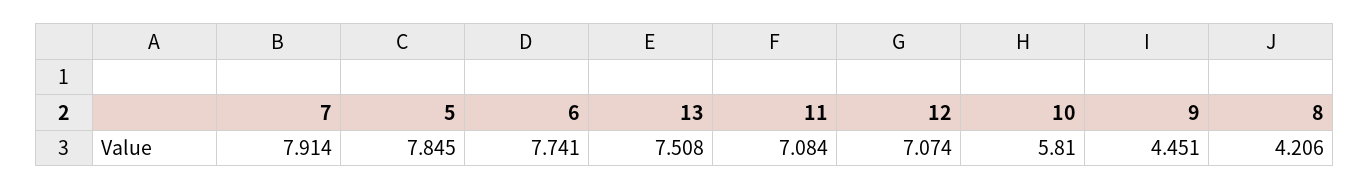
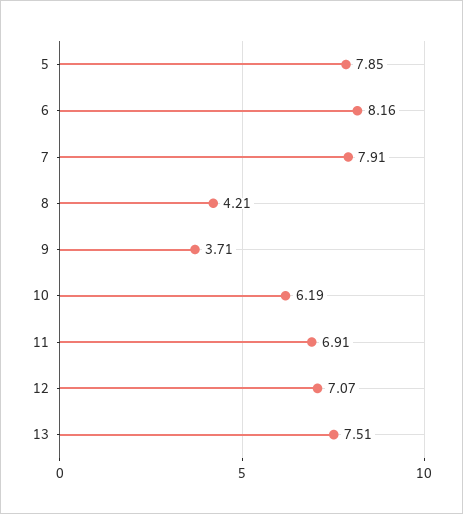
6: 7.741 -> 8.16
11: 7.084 -> 6.91
10: 5.81 -> 6.19
9: 4.451 -> 3.71

